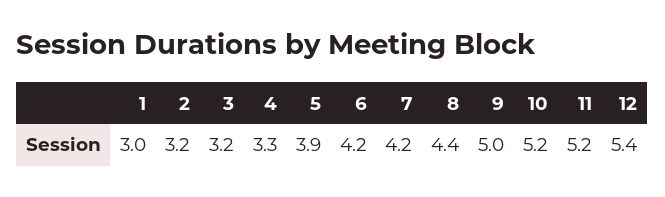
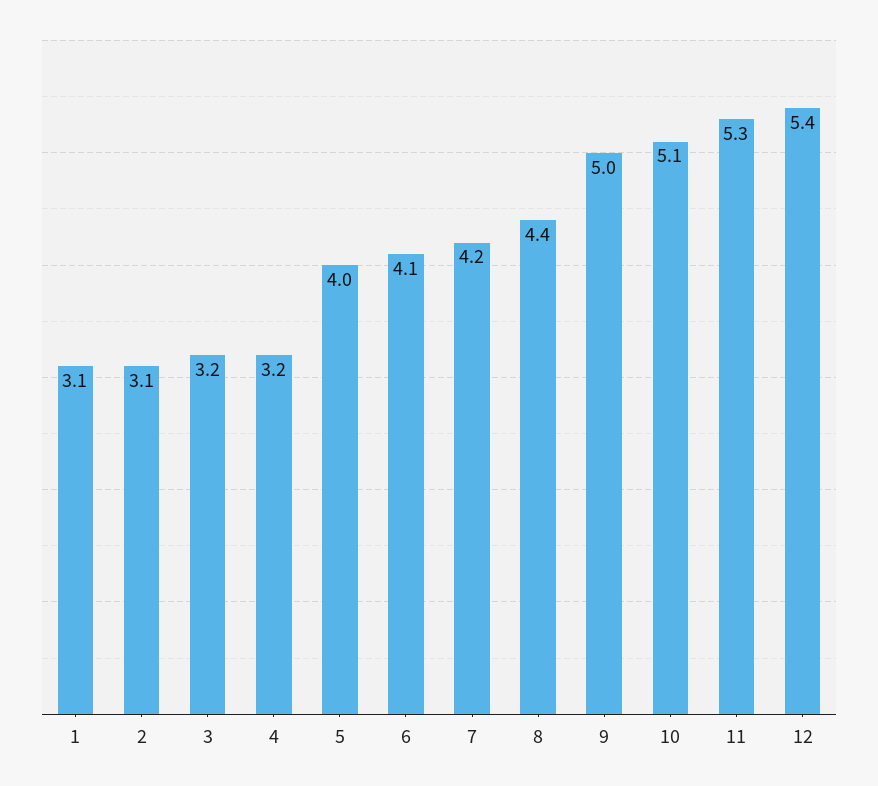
1: 3 -> 3.1
2: 3.2 -> 3.1
4: 3.3 -> 3.2
5: 3.9 -> 4
6: 4.2 -> 4.1
10: 5.2 -> 5.1
11: 5.2 -> 5.3

